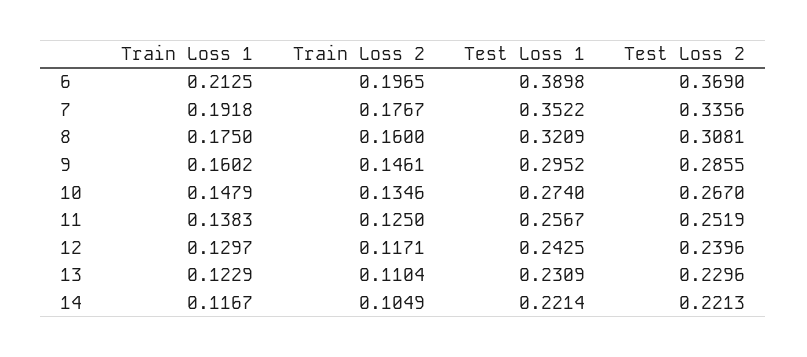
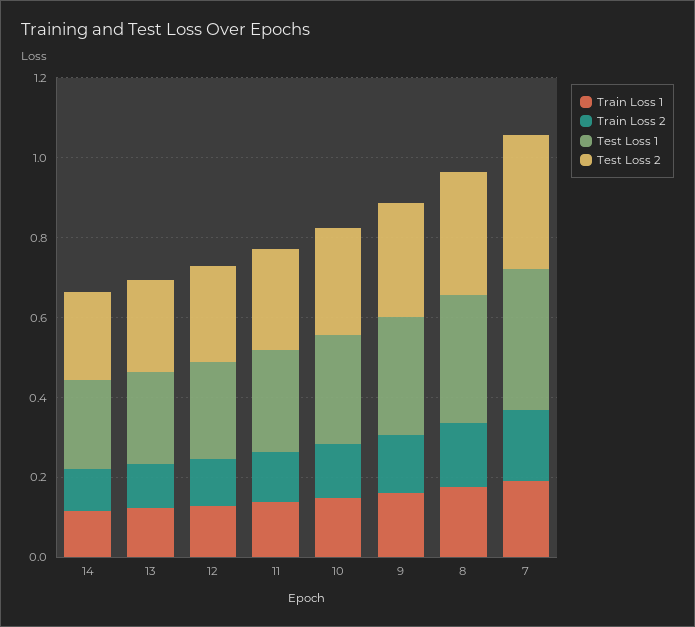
Train Loss 1, 6: 0.2125 -> none
Train Loss 2, 6: 0.1965 -> none
Test Loss 1, 6: 0.3898 -> none
Test Loss 2, 6: 0.369 -> none

